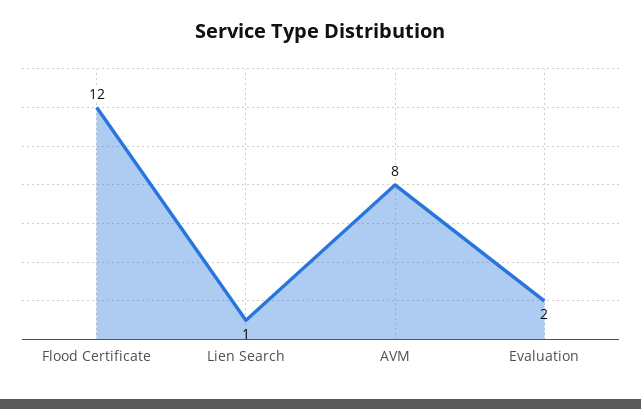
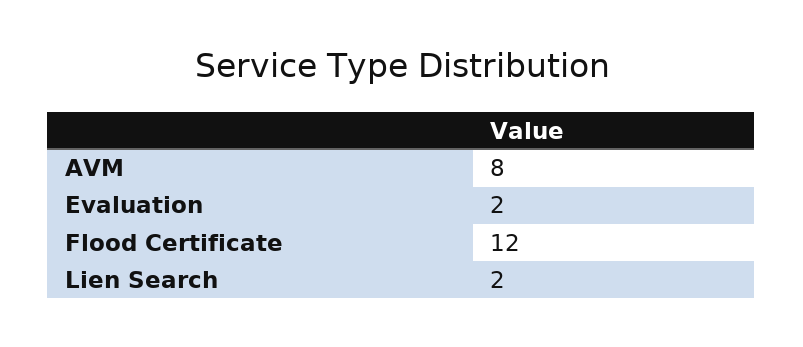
Lien Search: 1 -> 2

